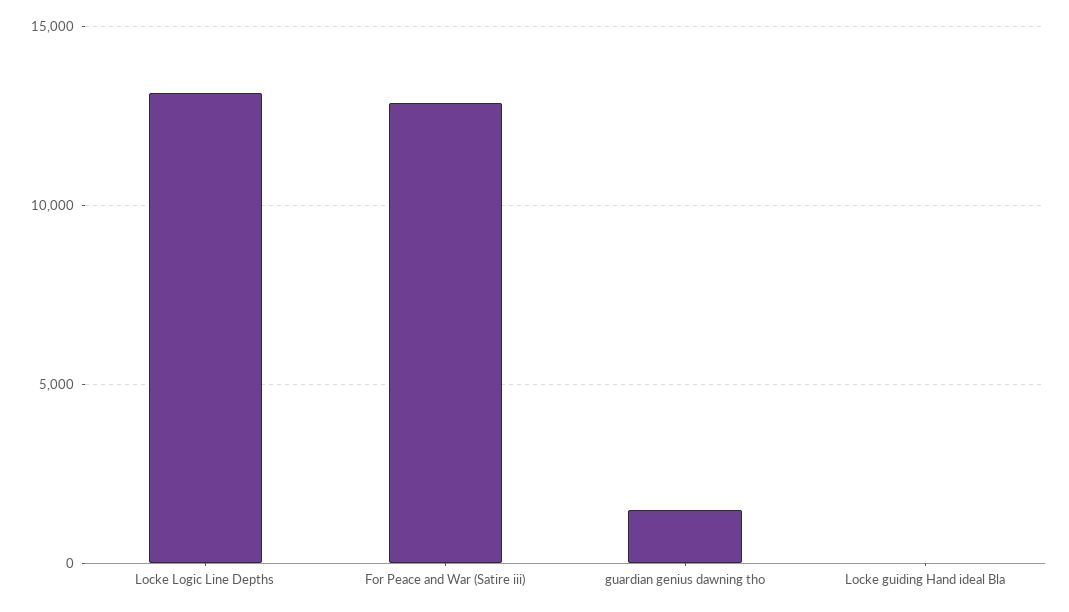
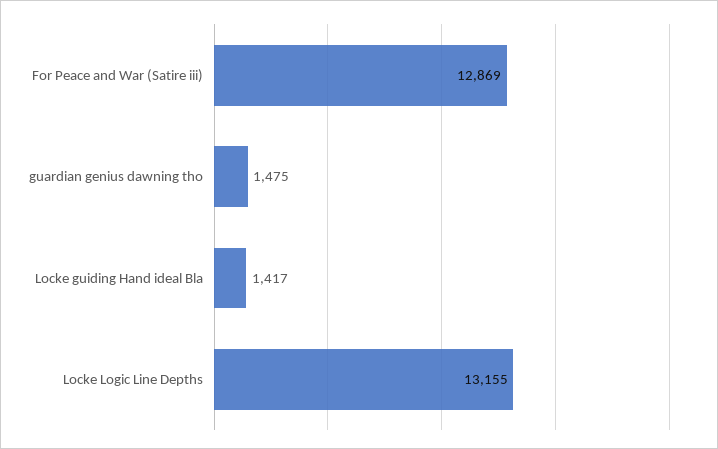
Locke guiding Hand ideal Bla: 0 -> 1417

